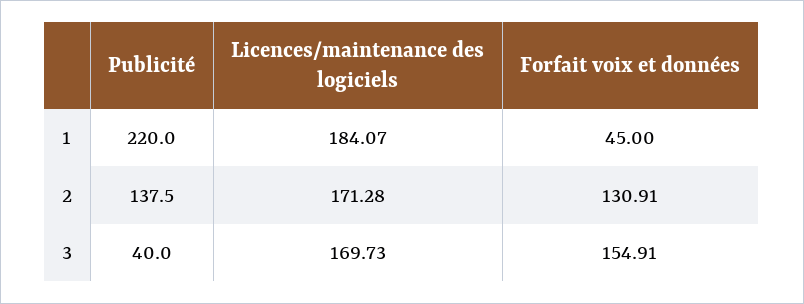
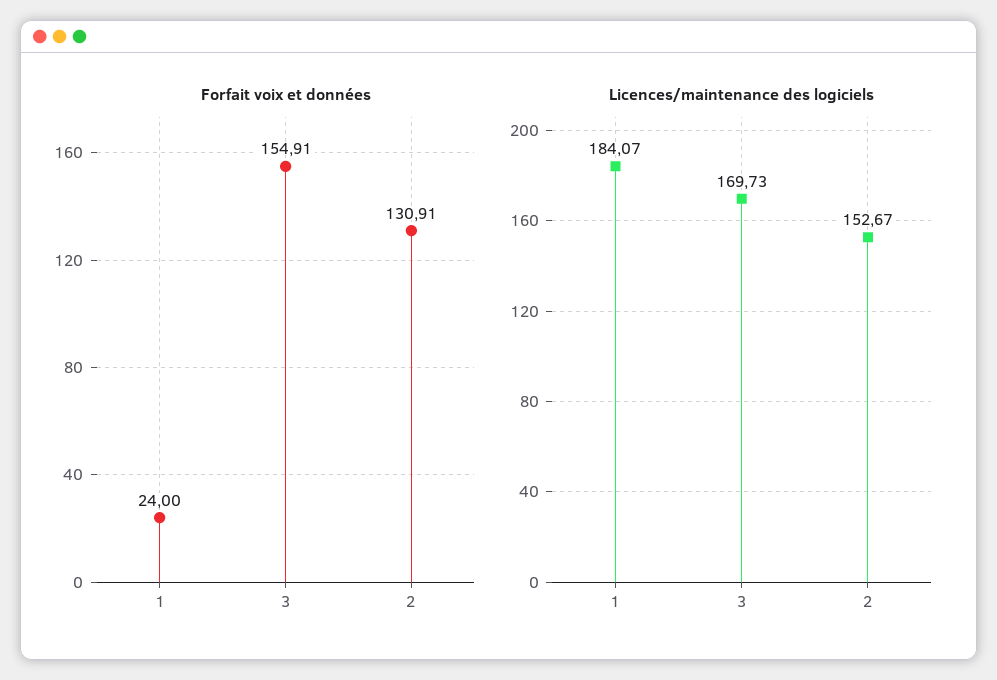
Publicité, 1: 220 -> none
Forfait voix et données, 1: 45 -> 24
Publicité, 2: 137.5 -> none
Licences/maintenance des logiciels, 2: 171.28 -> 152.67
Publicité, 3: 40 -> none

